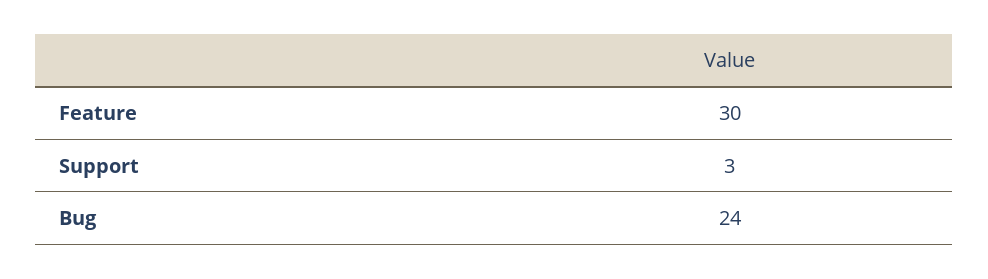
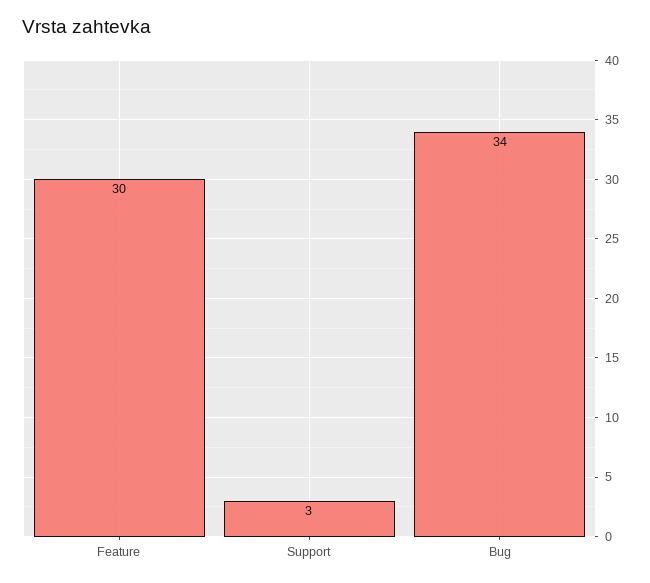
Bug: 24 -> 34

